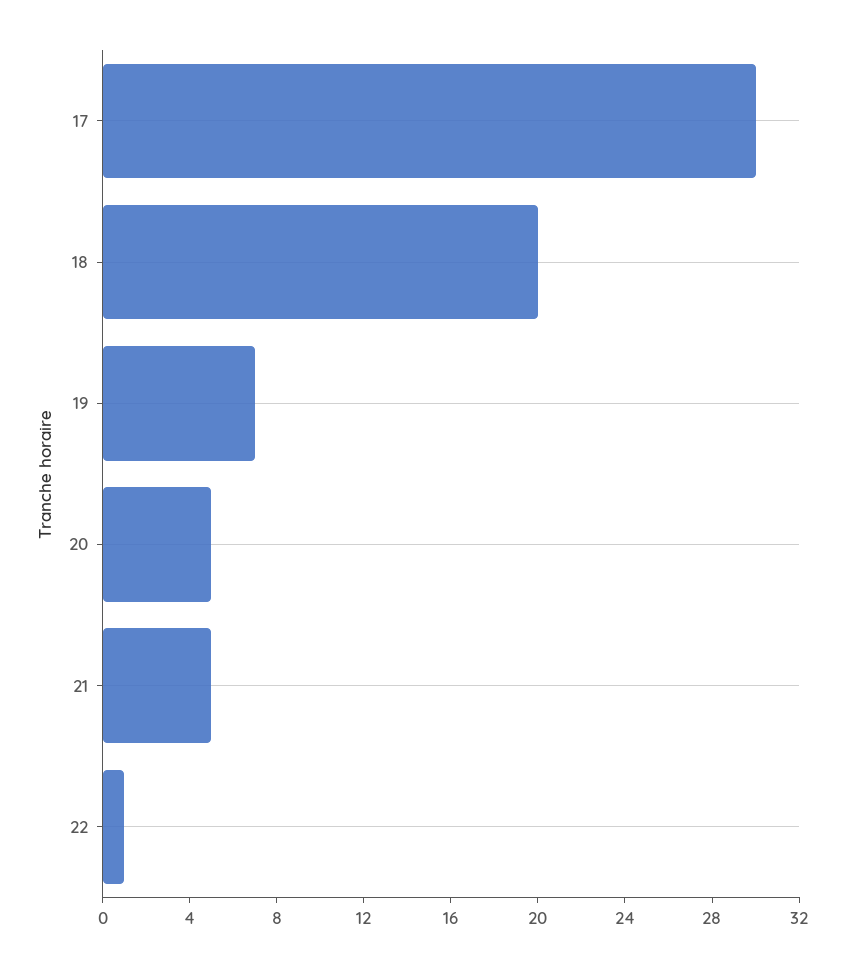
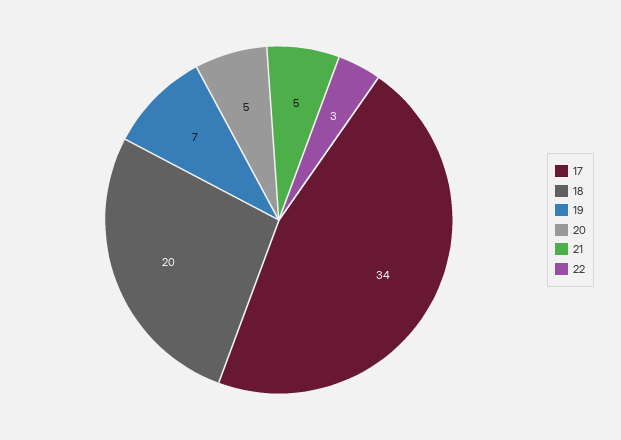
17: 30 -> 34
22: 1 -> 3

